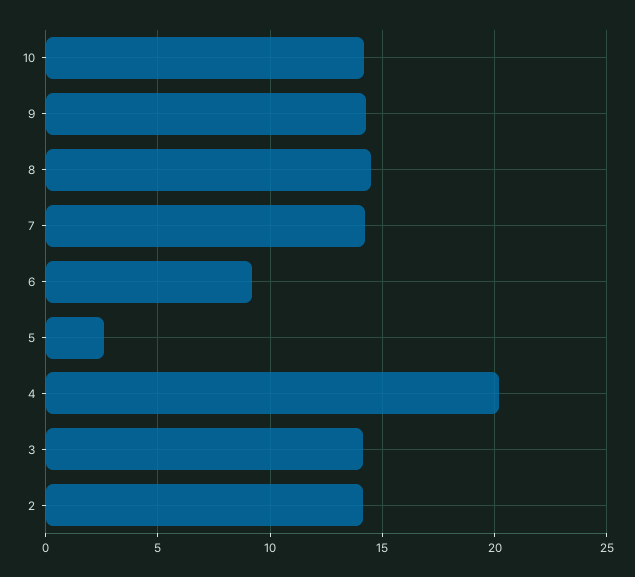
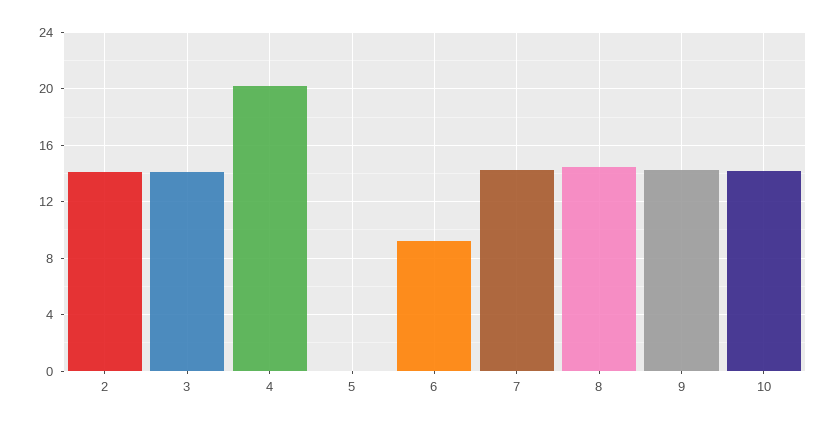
5: 2.5 -> 0

